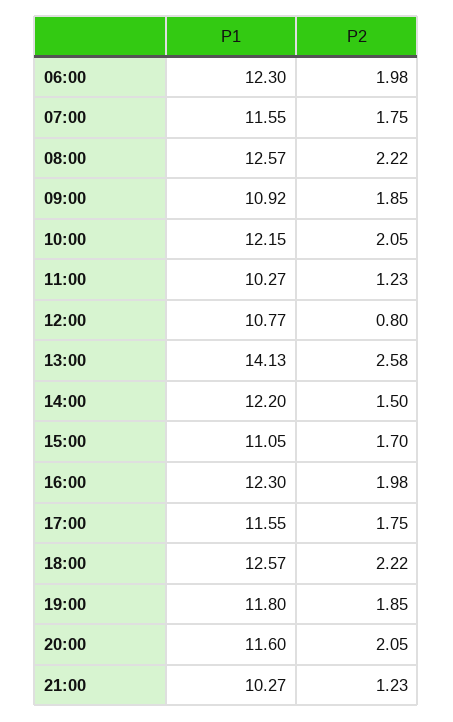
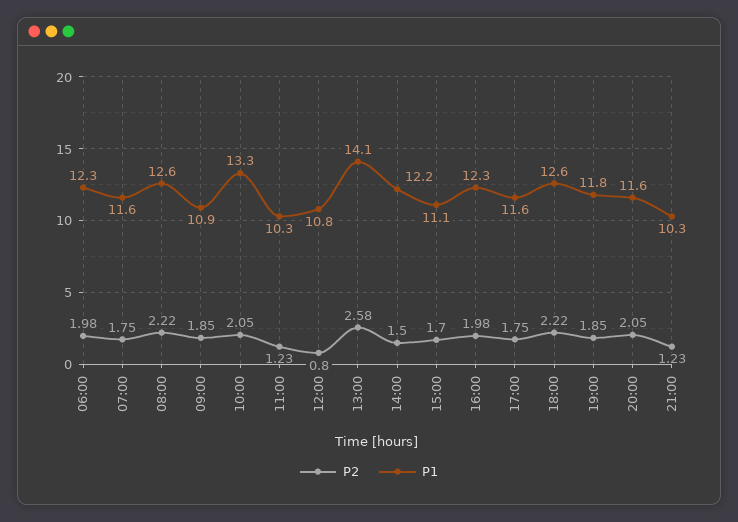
P1, 10:00: 12.15 -> 13.3

